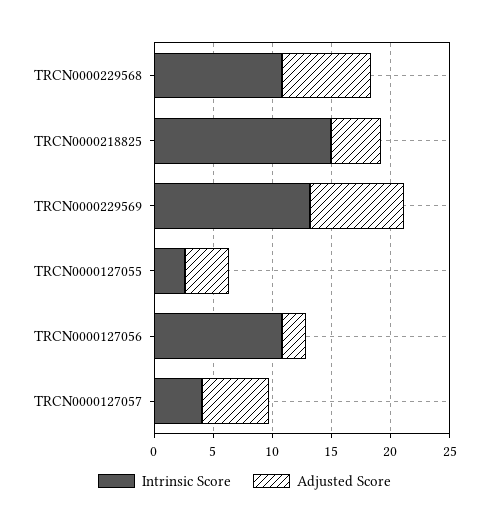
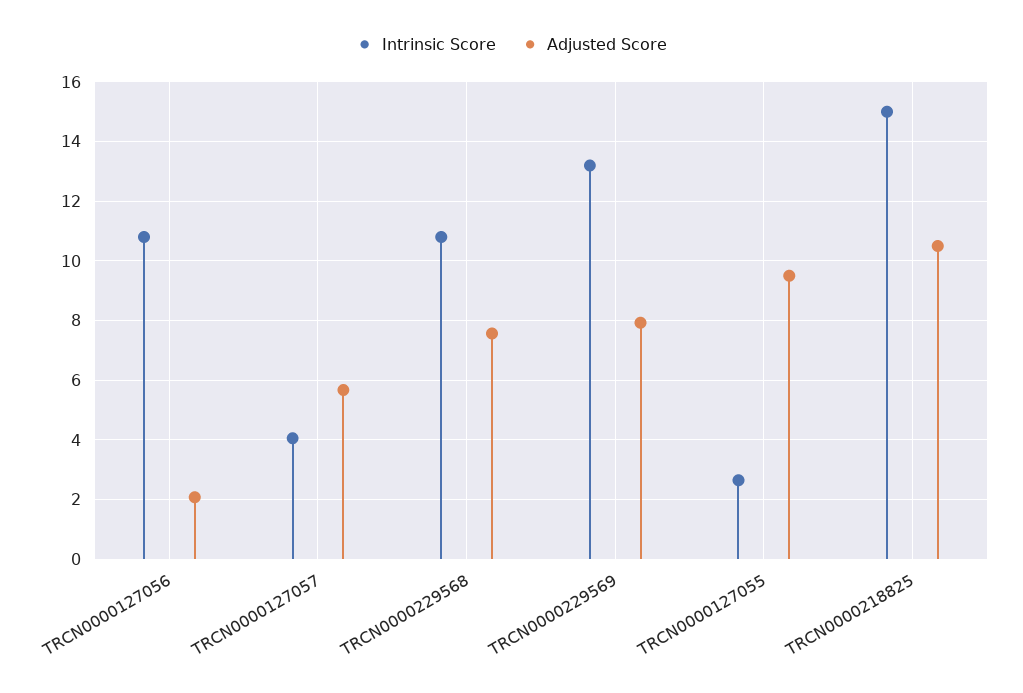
Adjusted Score, TRCN0000218825: 4 -> 10.5
Adjusted Score, TRCN0000127055: 4 -> 9.5

